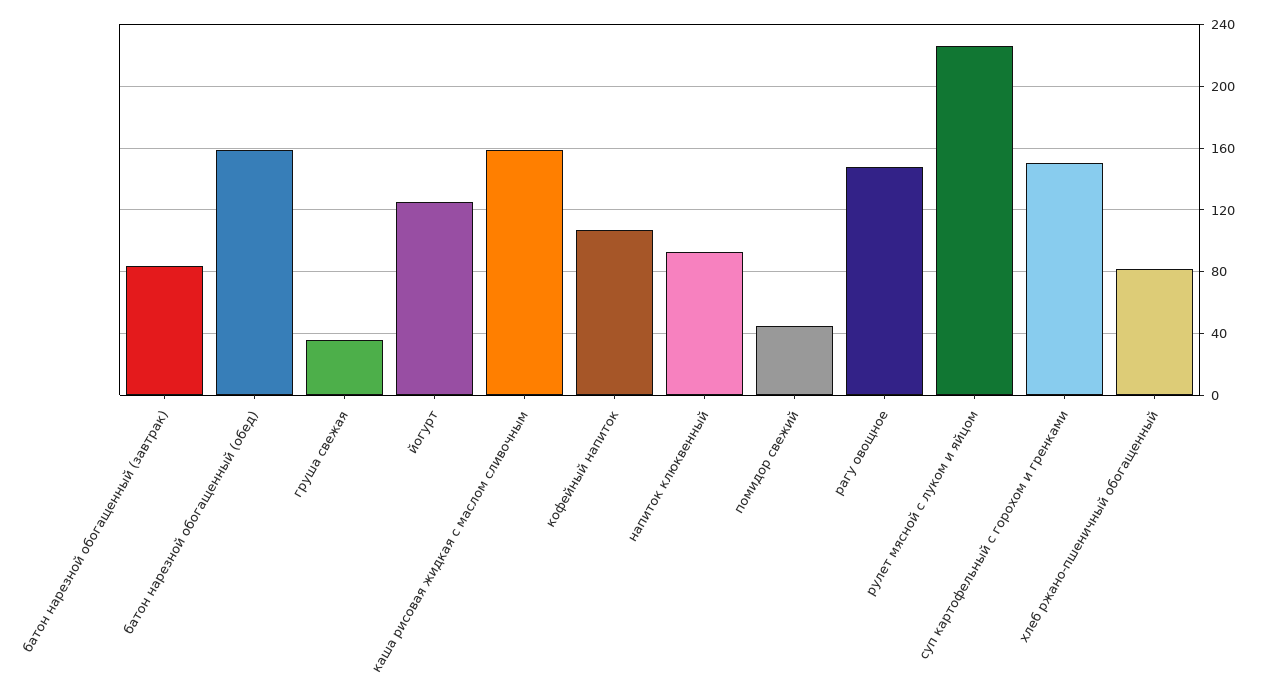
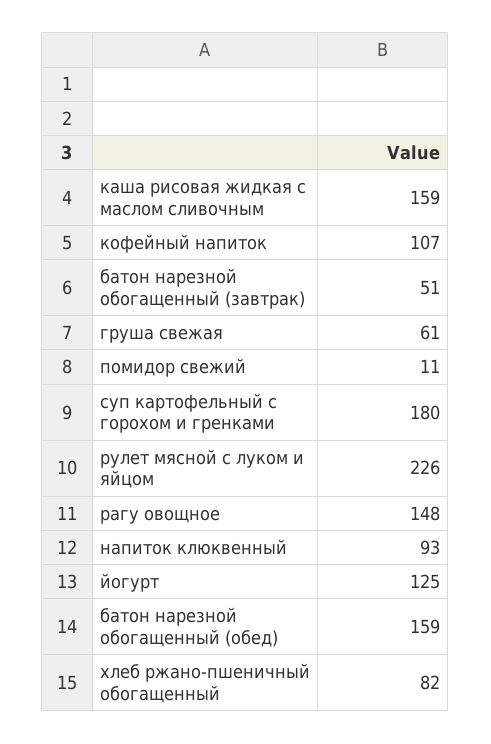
батон нарезной обогащенный (завтрак): 85 -> 51
груша свежая: 35 -> 61
помидор свежий: 45 -> 11
суп картофельный с горохом и гренками: 150 -> 180

